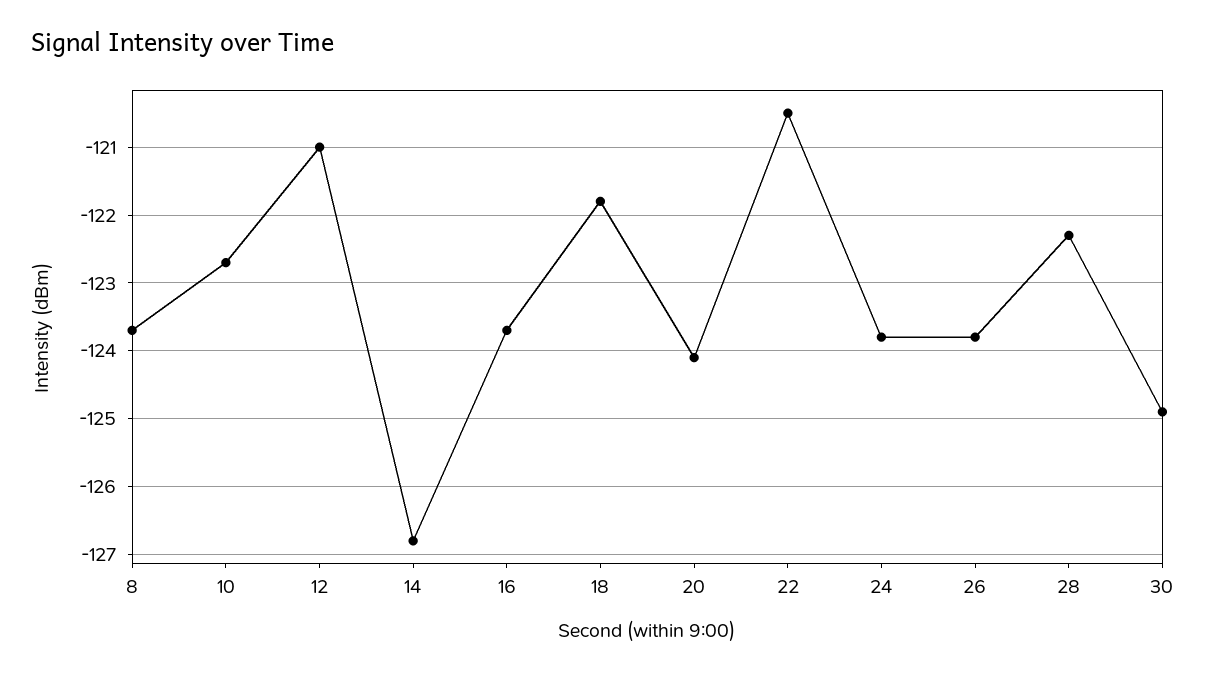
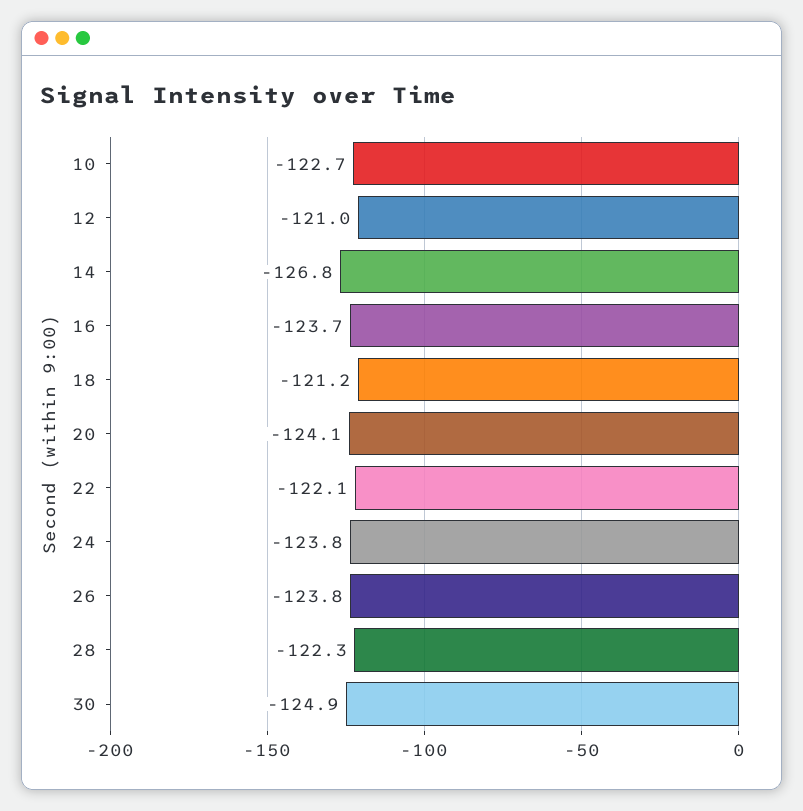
8: -123.7 -> none
18: -121.8 -> -121.2
22: -120.5 -> -122.1

